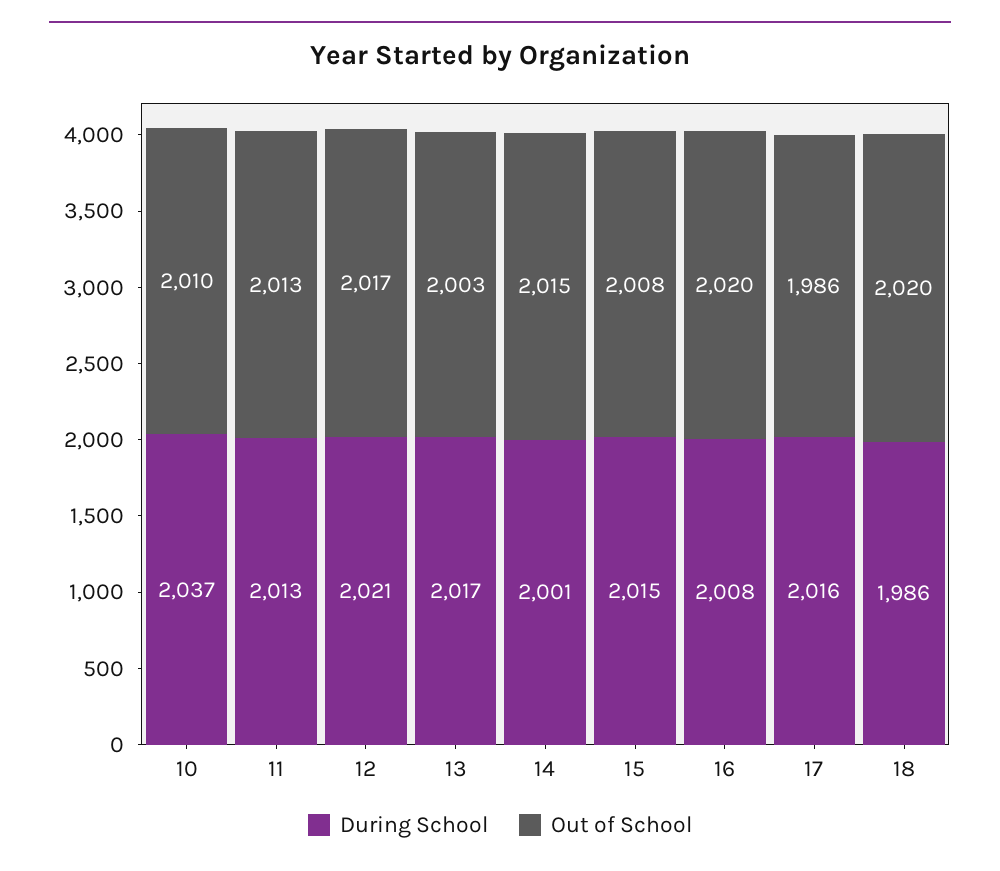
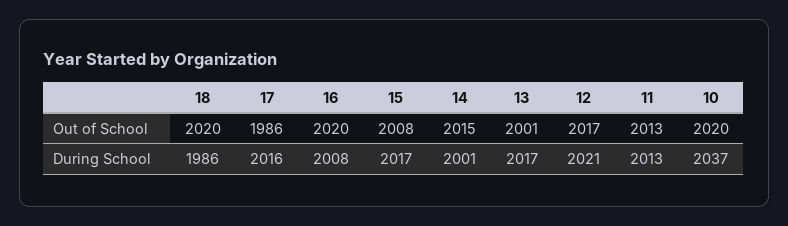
Out of School, 10: 2010 -> 2020
Out of School, 13: 2003 -> 2001
During School, 15: 2015 -> 2017

